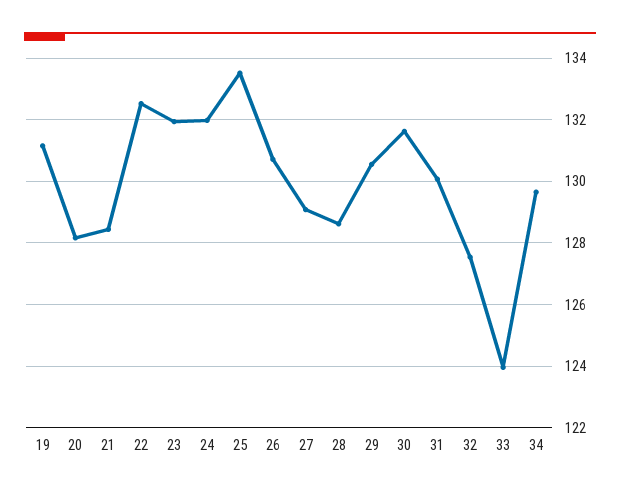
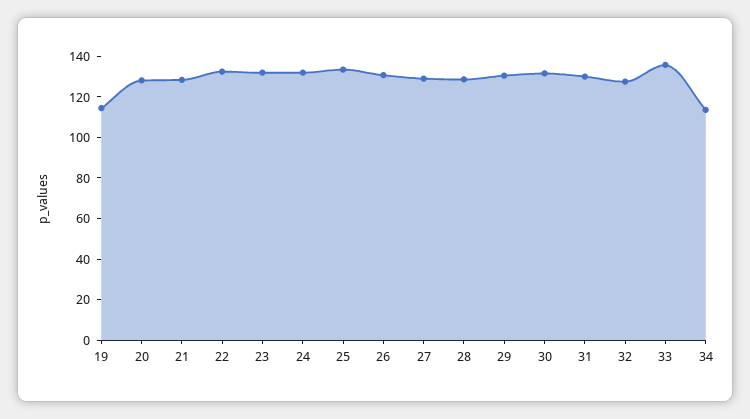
19: 131.2 -> 115
33: 124 -> 135
34: 129.6 -> 115

